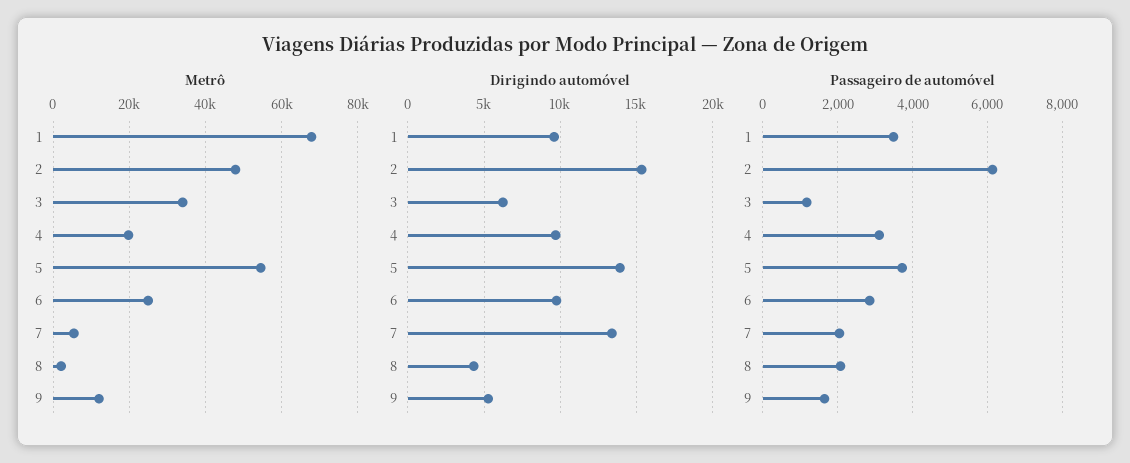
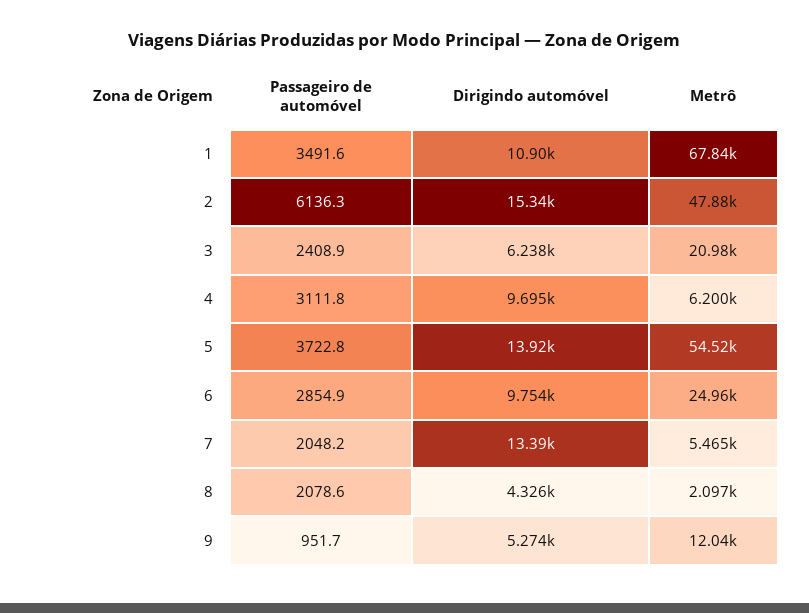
Metrô, 3: 34000 -> 20980
Metrô, 4: 20000 -> 6200
Dirigindo automóvel, 1: 9500 -> 10900
Passageiro de automóvel, 3: 1200 -> 2408.9
Passageiro de automóvel, 9: 1600 -> 951.7

